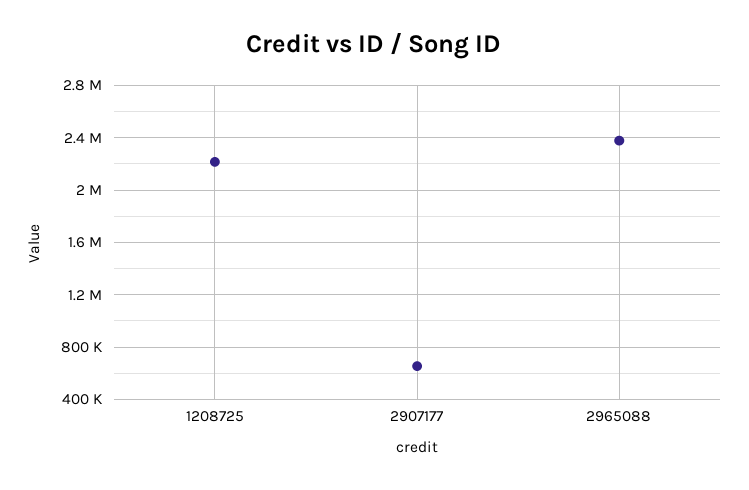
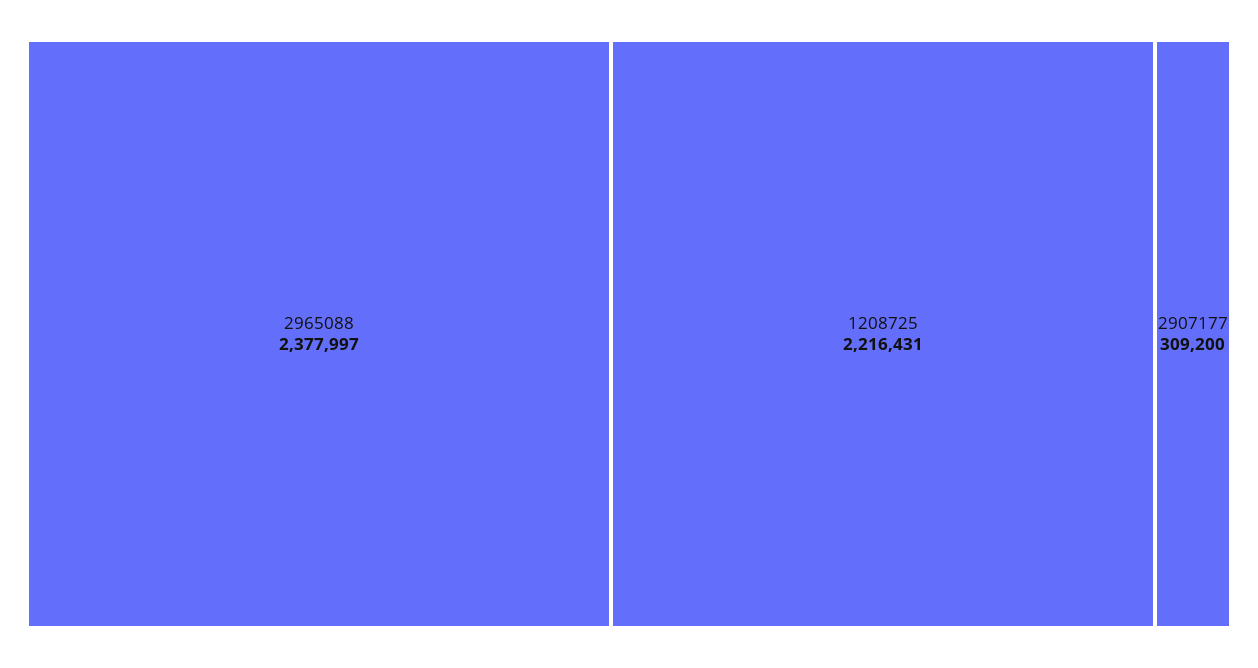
2907177: 650000 -> 309200

